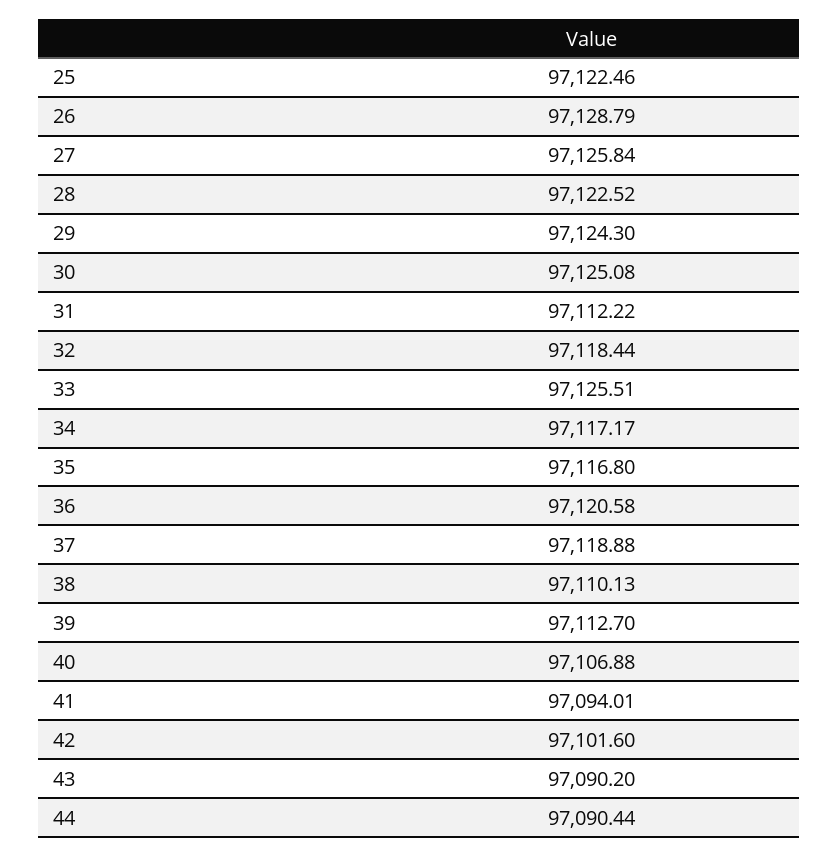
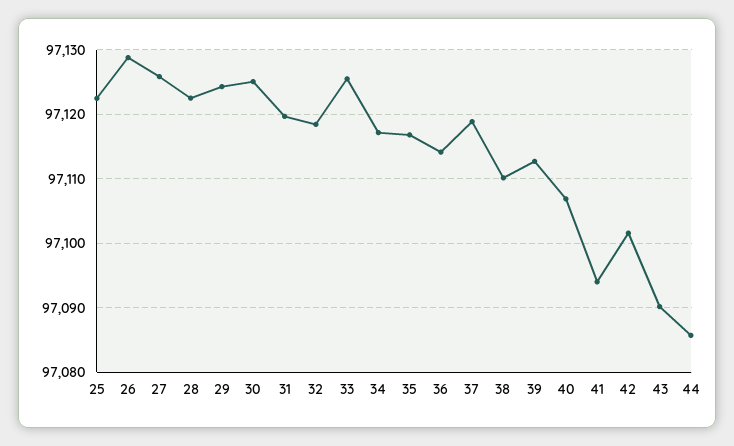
31: 97112.22 -> 97120
36: 97120.58 -> 97114
44: 97090.44 -> 97086

